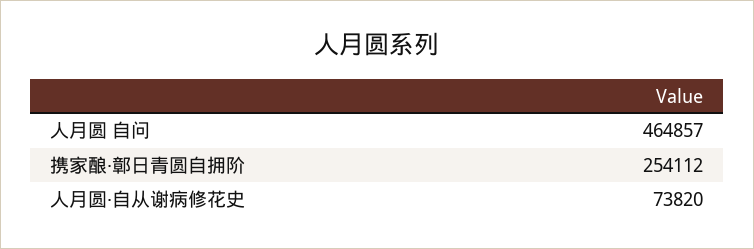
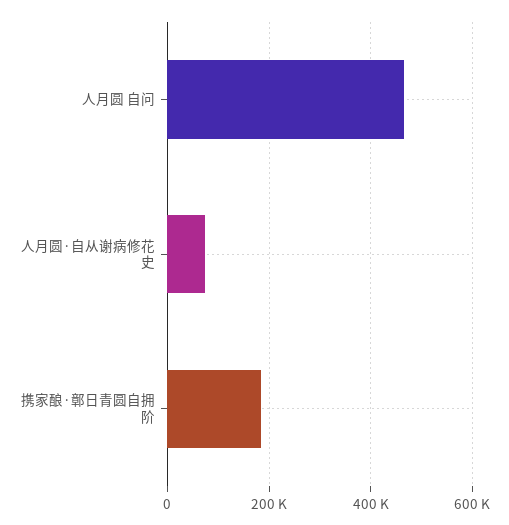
携家酿·鄣日青圆自拥阶: 254112 -> 180000

